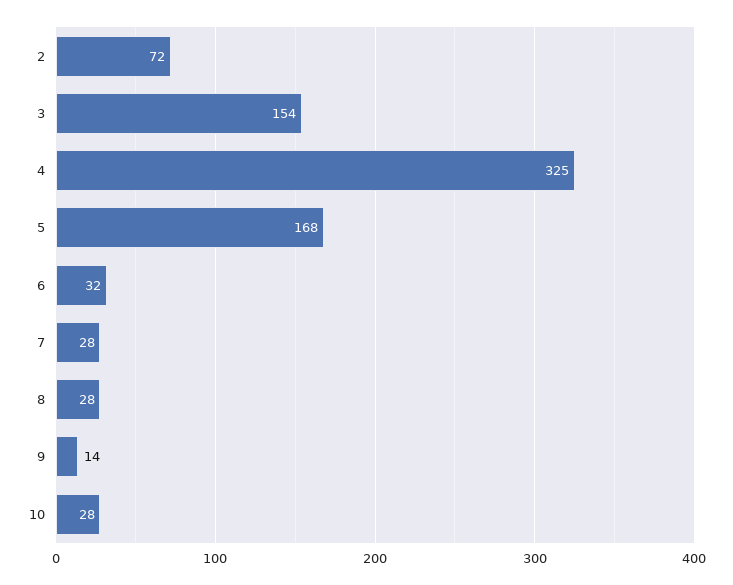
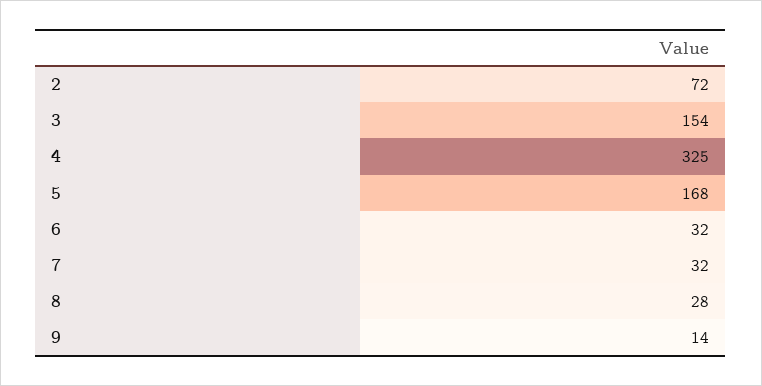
7: 28 -> 32
10: 28 -> none

